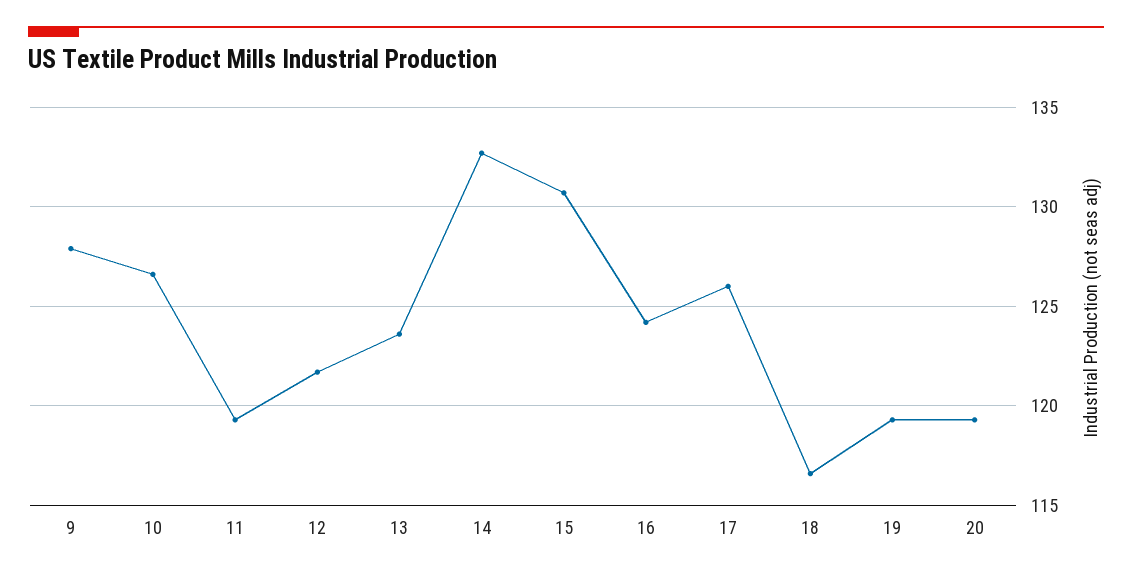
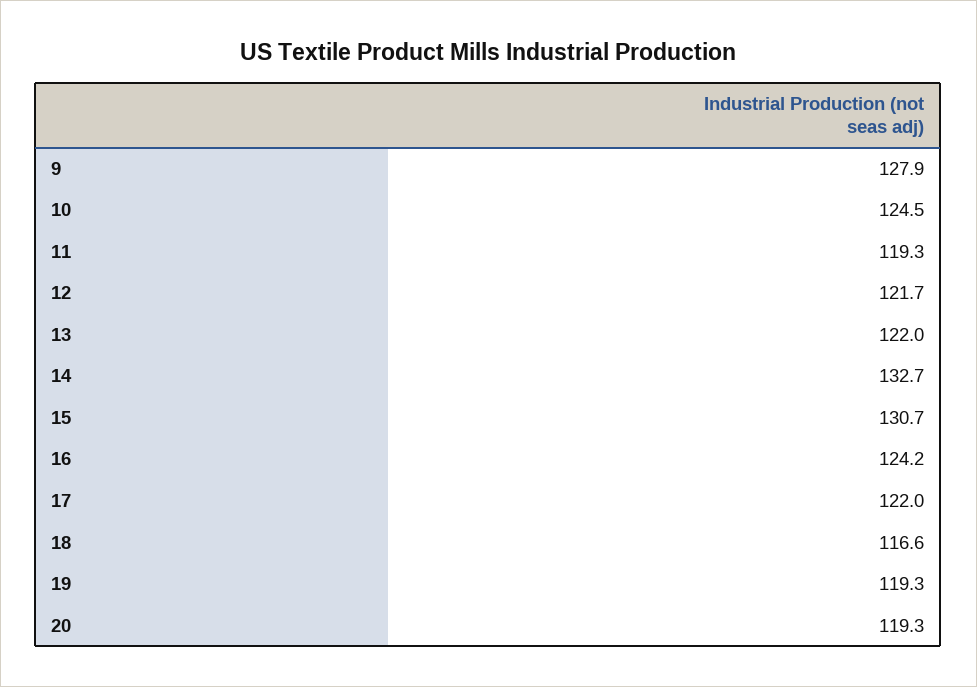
10: 126.5 -> 124.5
13: 123.5 -> 122
17: 126 -> 122

